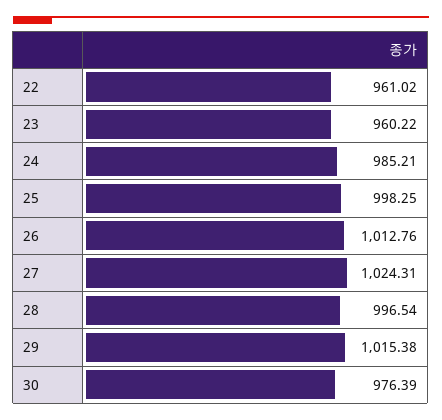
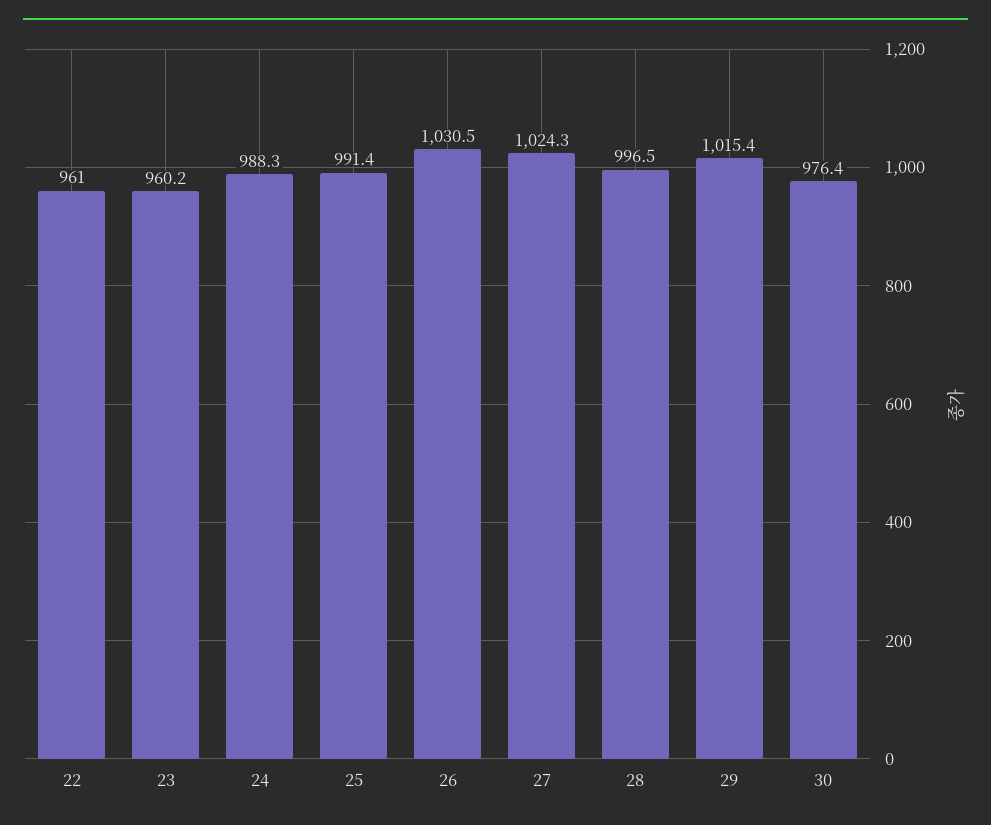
24: 985.21 -> 988.3
25: 998.25 -> 991.4
26: 1012.76 -> 1030.5

